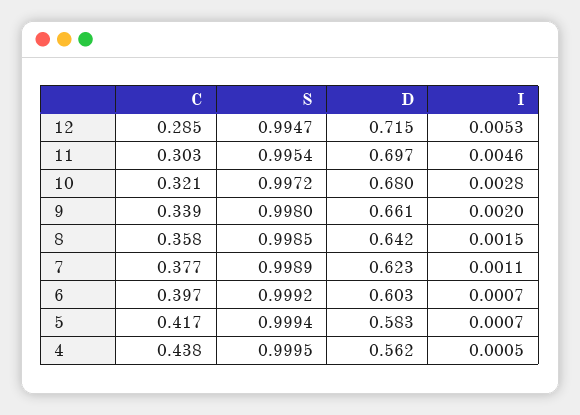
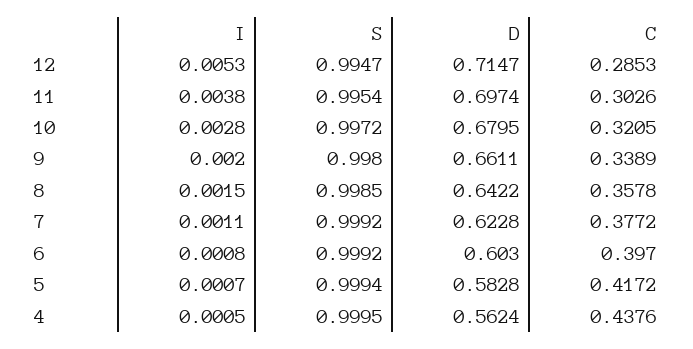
I, 11: 0.0046 -> 0.0038
S, 7: 0.9989 -> 0.9992
I, 6: 0.0007 -> 0.0008

